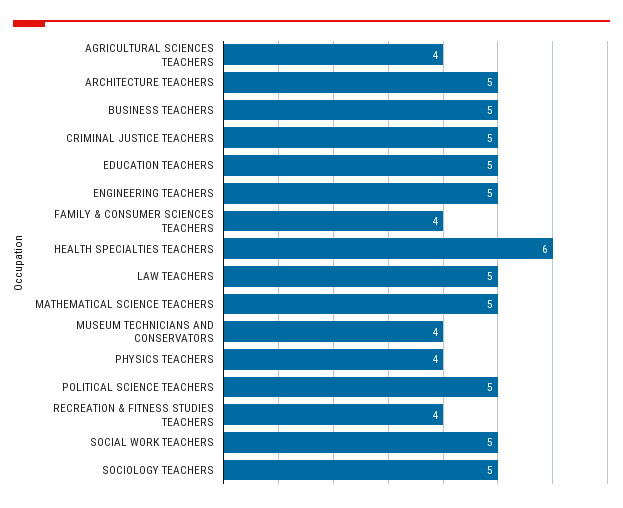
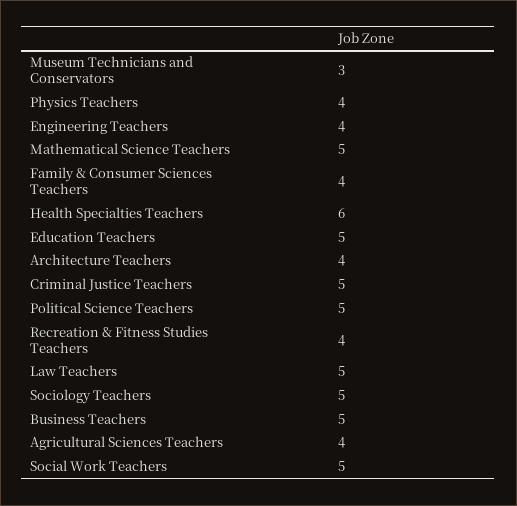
ARCHITECTURE TEACHERS: 5 -> 4
ENGINEERING TEACHERS: 5 -> 4
MUSEUM TECHNICIANS AND CONSERVATORS: 4 -> 3

